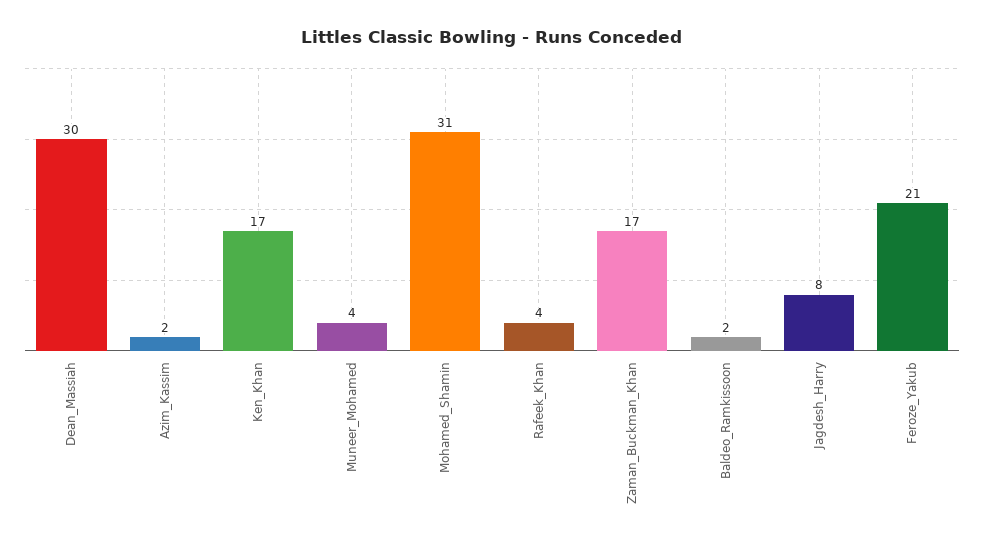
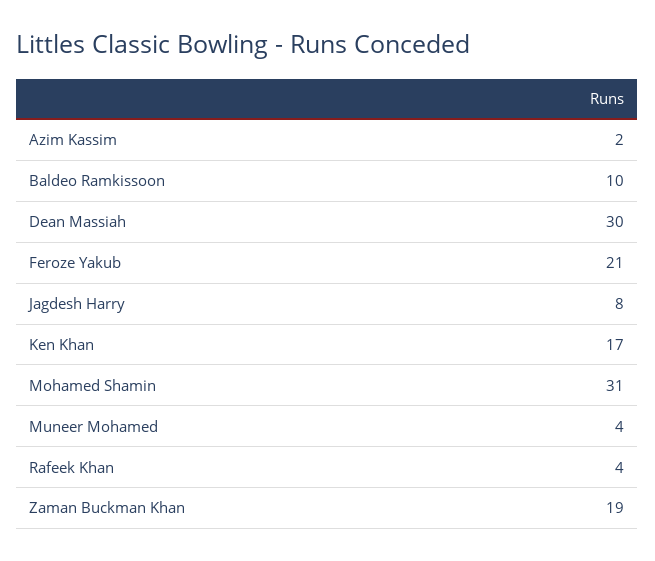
Zaman_Buckman_Khan: 17 -> 19
Baldeo_Ramkissoon: 2 -> 10

